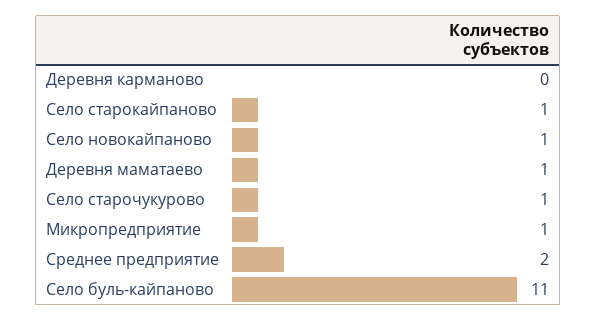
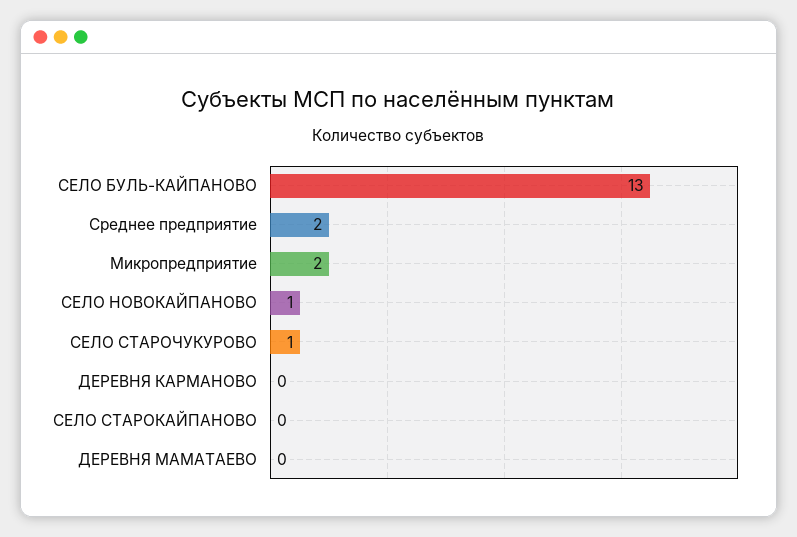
Село старокайпаново: 1 -> 0
Деревня маматаево: 1 -> 0
Микропредприятие: 1 -> 2
Село буль-кайпаново: 11 -> 13

